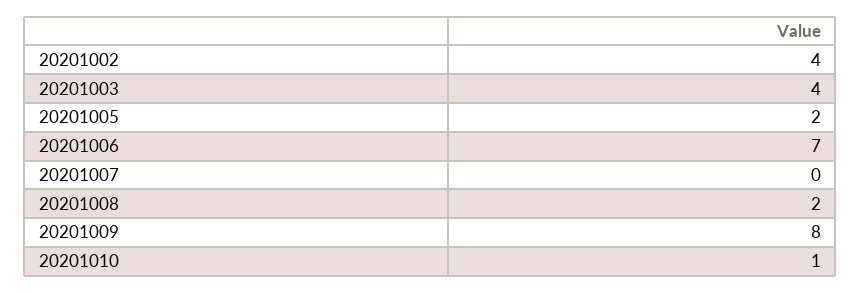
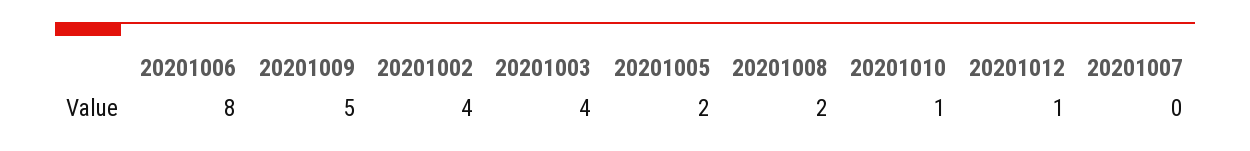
20201006: 7 -> 8
20201009: 8 -> 5
20201012: none -> 1

